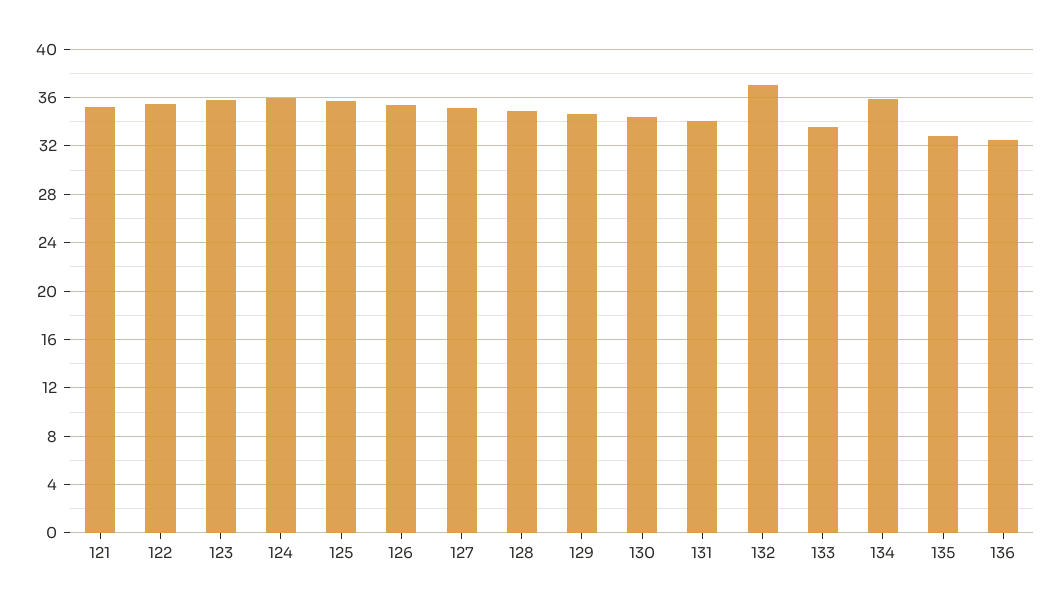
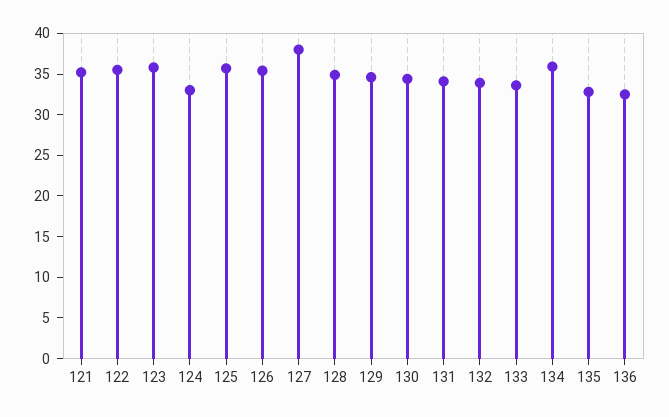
124: 36 -> 33
127: 35 -> 38
132: 37 -> 34

